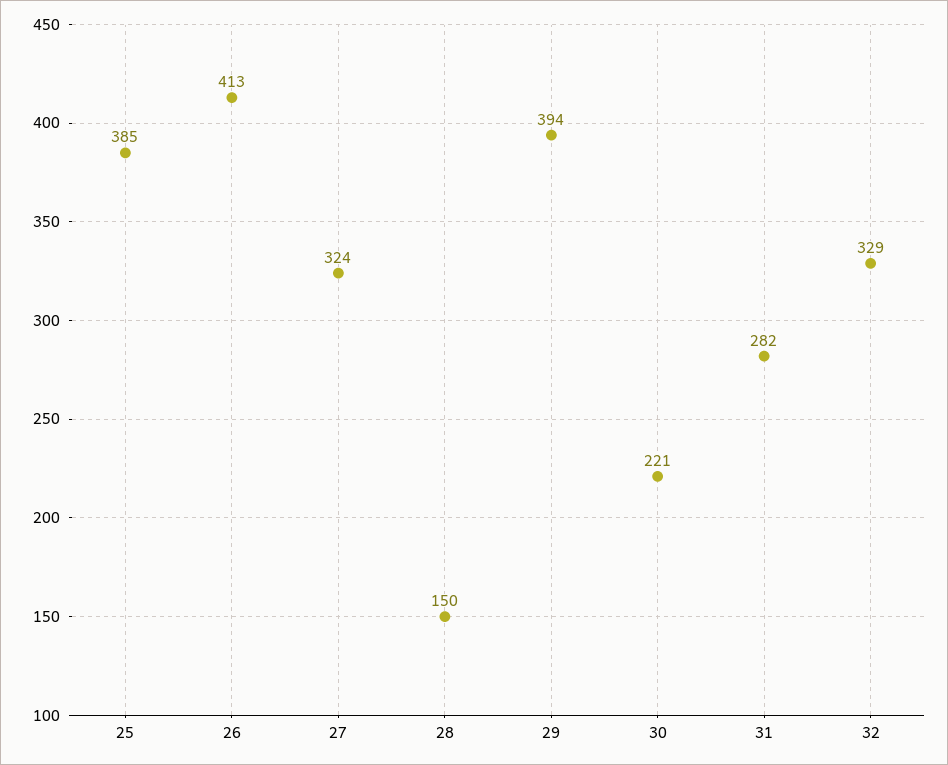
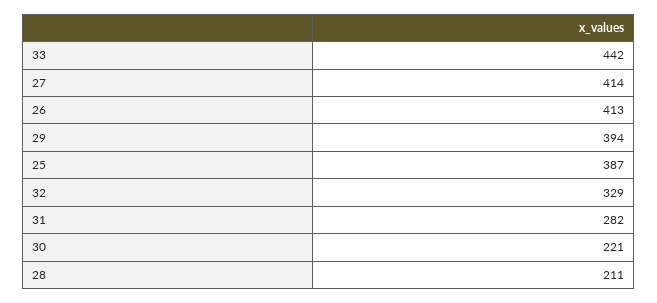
25: 385 -> 387
27: 324 -> 414
28: 150 -> 211
33: none -> 442

